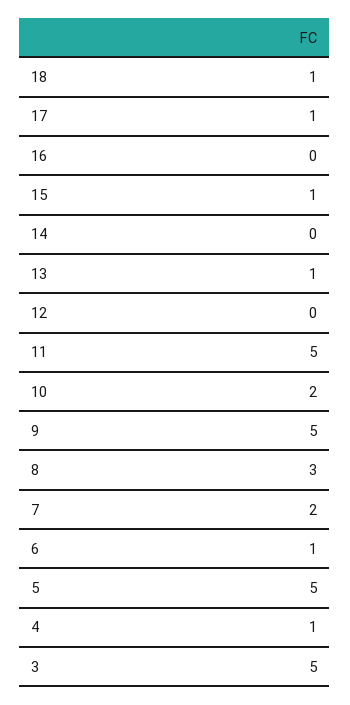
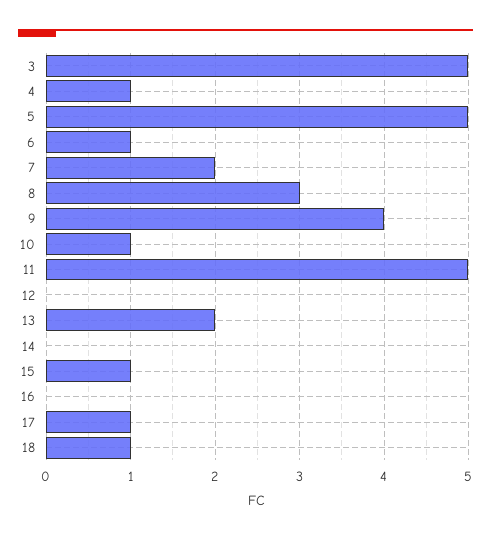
13: 1 -> 2
10: 2 -> 1
9: 5 -> 4

